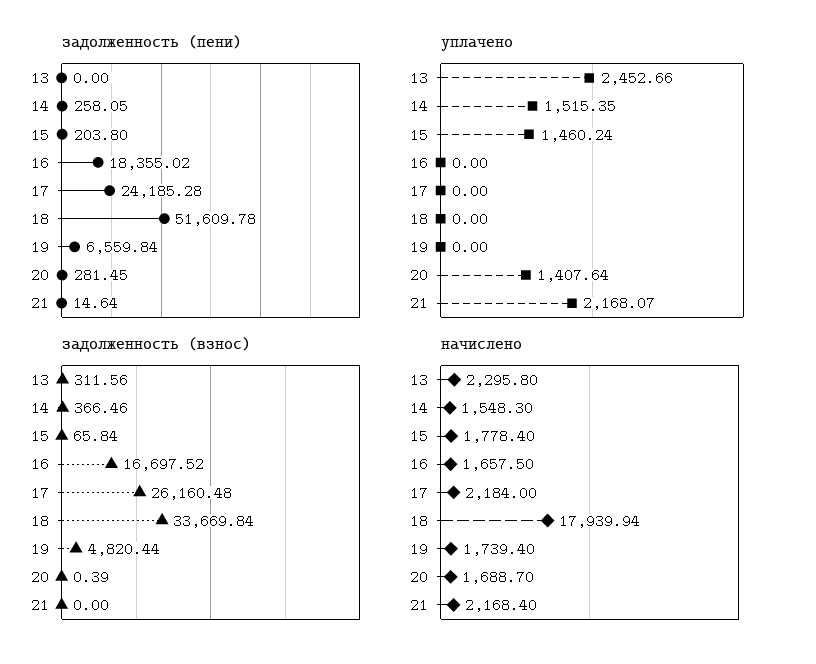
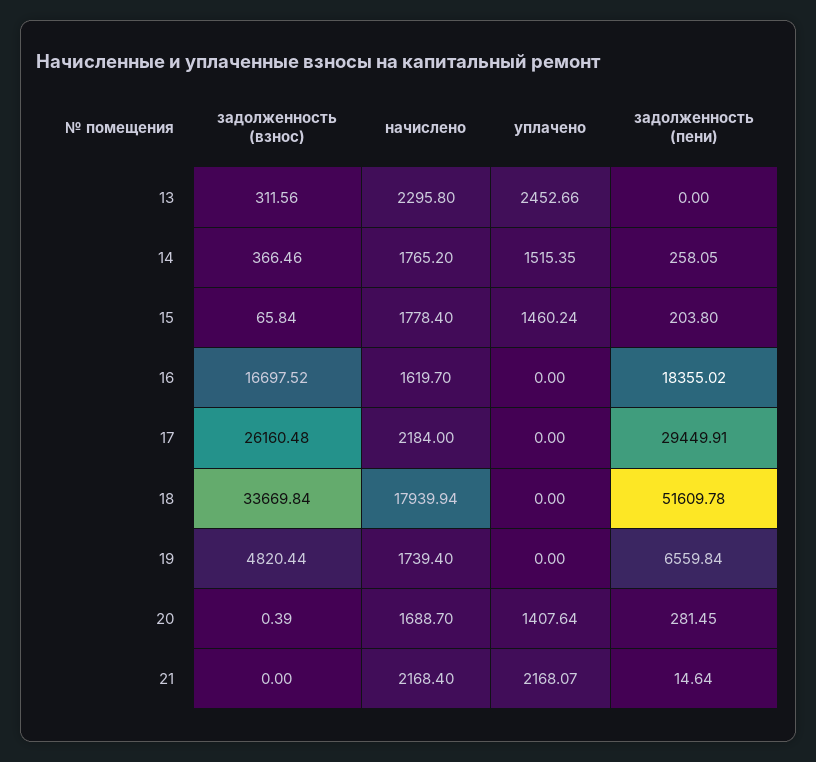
задолженность (пени), 17: 24185.28 -> 29449.91
начислено, 14: 1548.3 -> 1765.2
начислено, 16: 1657.5 -> 1619.7

